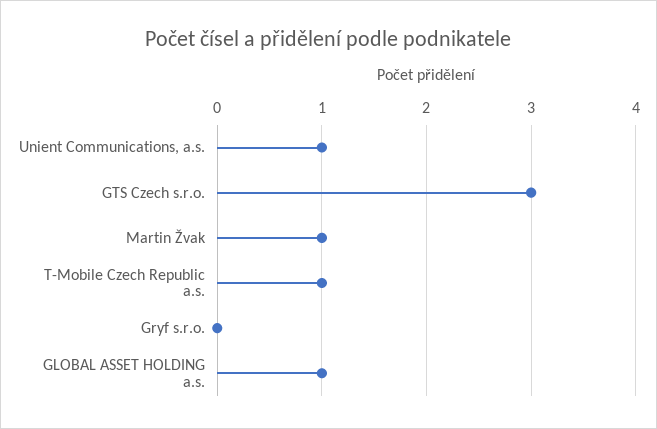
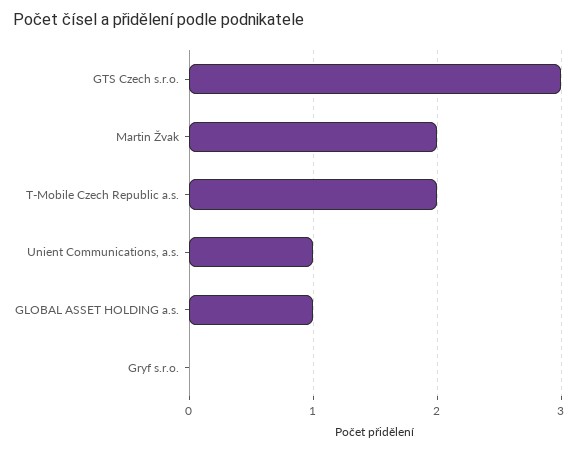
Martin Žvak: 1 -> 2
T-Mobile Czech Republic a.s.: 1 -> 2

